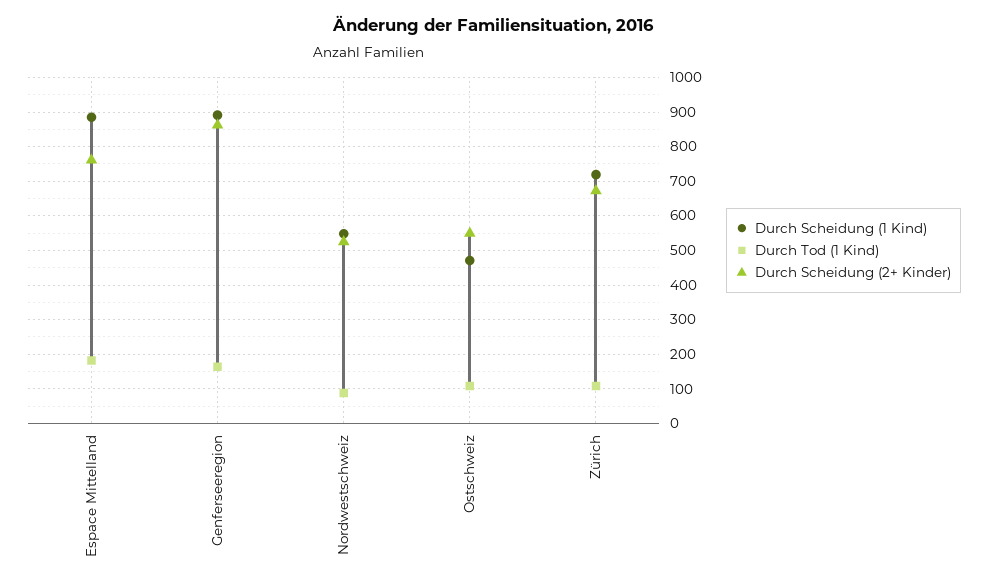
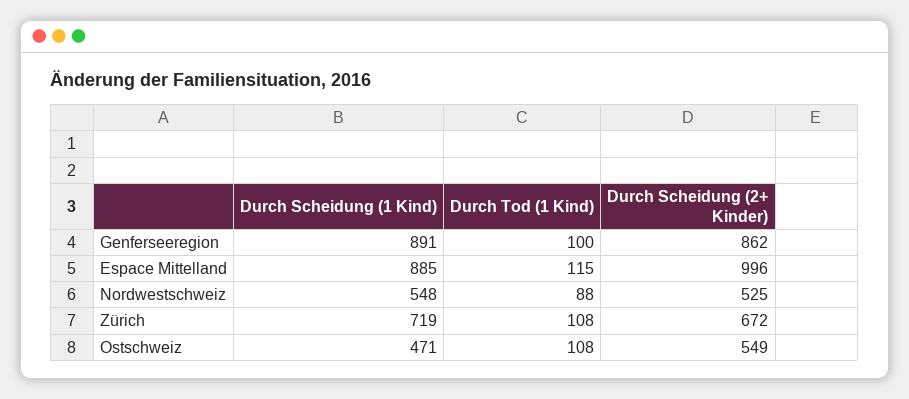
Durch Tod (1 Kind), Espace Mittelland: 180 -> 115
Durch Scheidung (2+ Kinder), Espace Mittelland: 760 -> 996
Durch Tod (1 Kind), Genferseeregion: 160 -> 100

